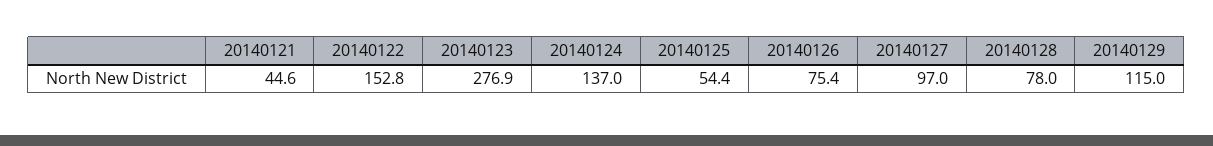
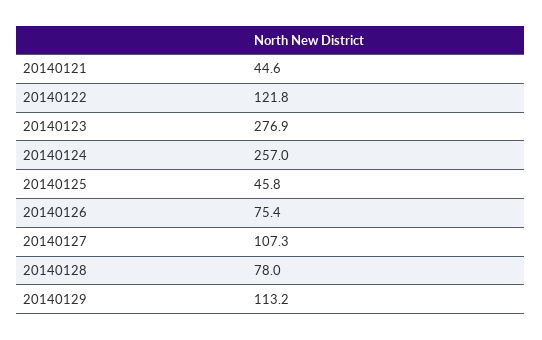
20140122: 152.8 -> 121.8
20140124: 137 -> 257
20140125: 54.4 -> 45.8
20140127: 97 -> 107.3
20140129: 115 -> 113.2

